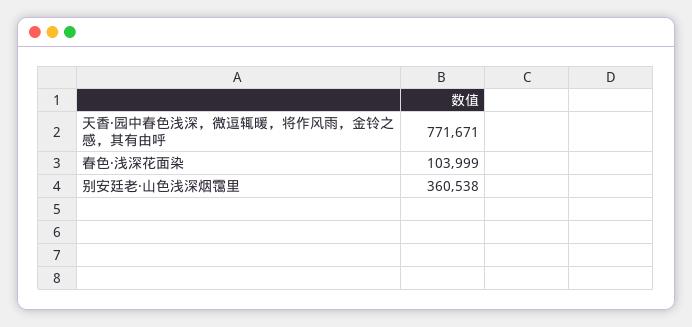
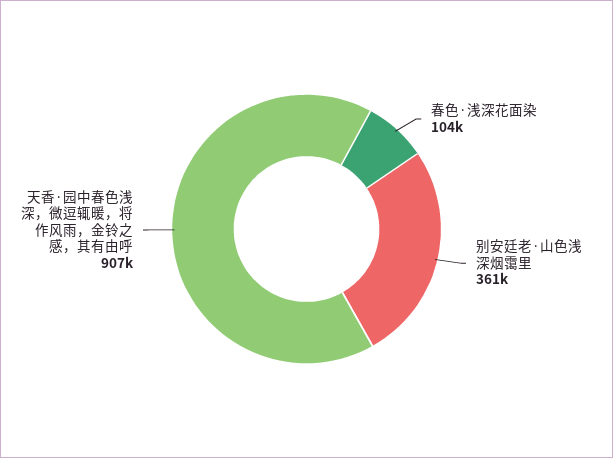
天香·园中春色浅深，微逗辄暖，将作风雨，金铃之感，其有由呼: 771671 -> 907000

